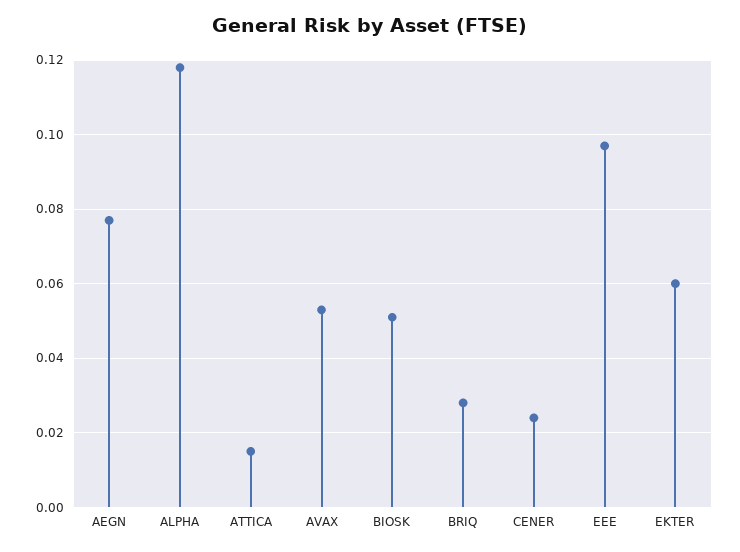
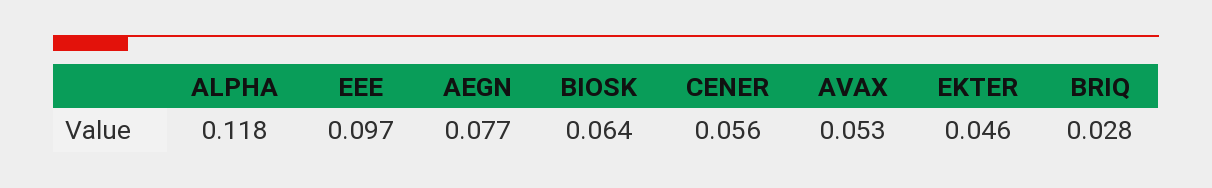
ATTICA: 0.015 -> none
BIOSK: 0.05 -> 0.064
CENER: 0.025 -> 0.056
EKTER: 0.06 -> 0.046

